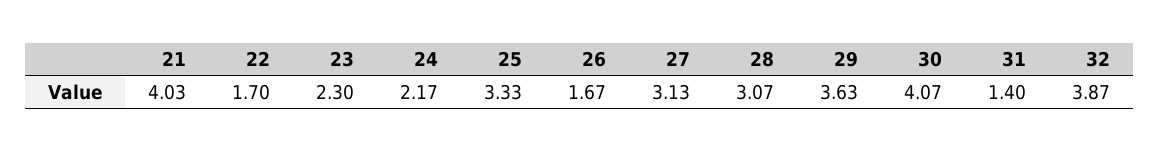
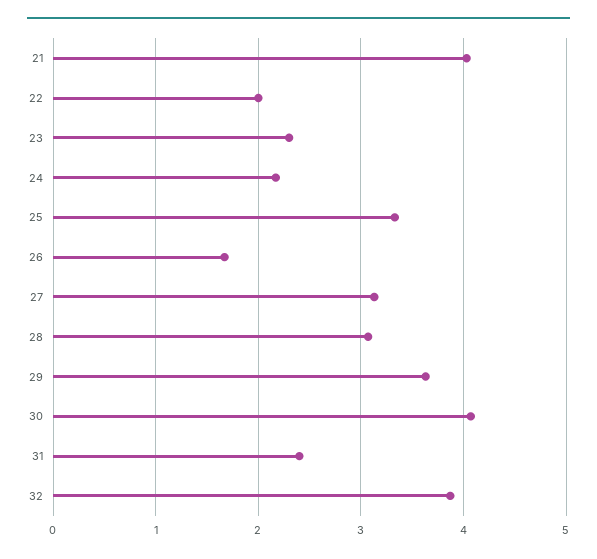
22: 1.7 -> 2
31: 1.4 -> 2.4

